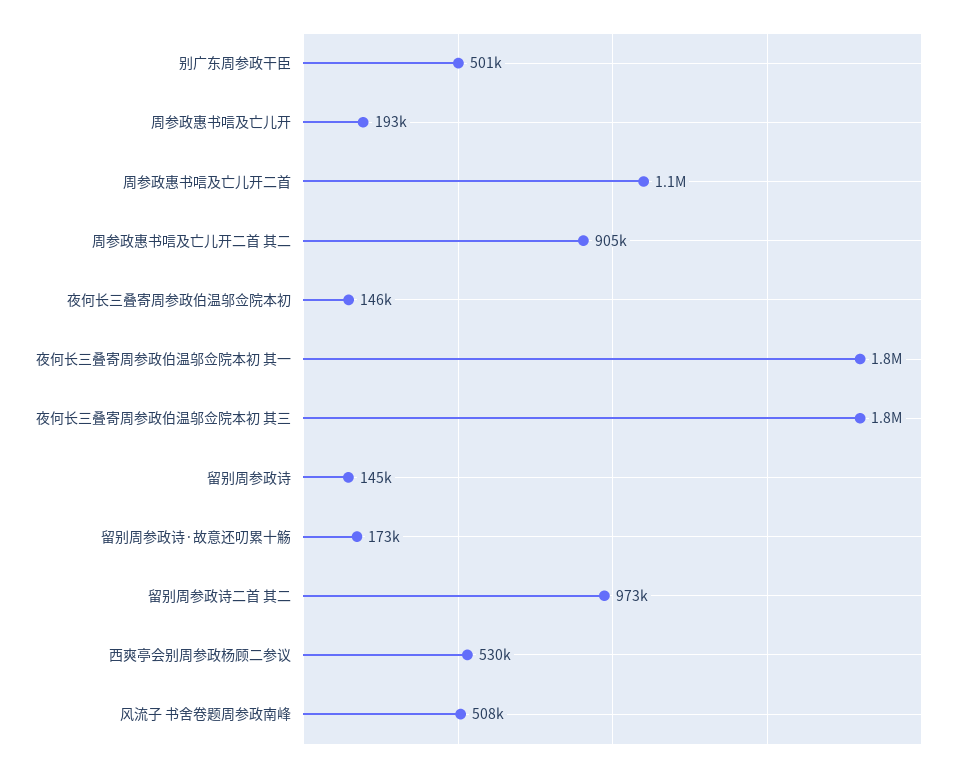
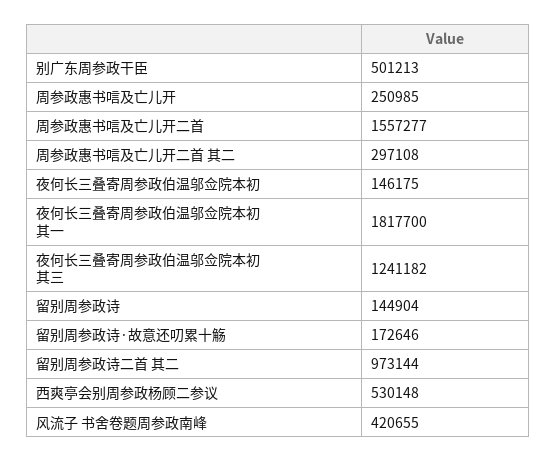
周参政惠书唁及亡儿开: 193000 -> 250985
周参政惠书唁及亡儿开二首: 1100000 -> 1557277
周参政惠书唁及亡儿开二首 其二: 905000 -> 297108
夜何长三叠寄周参政伯温邬佥院本初 其三: 1800000 -> 1241182
风流子 书舍卷题周参政南峰: 508000 -> 420655

